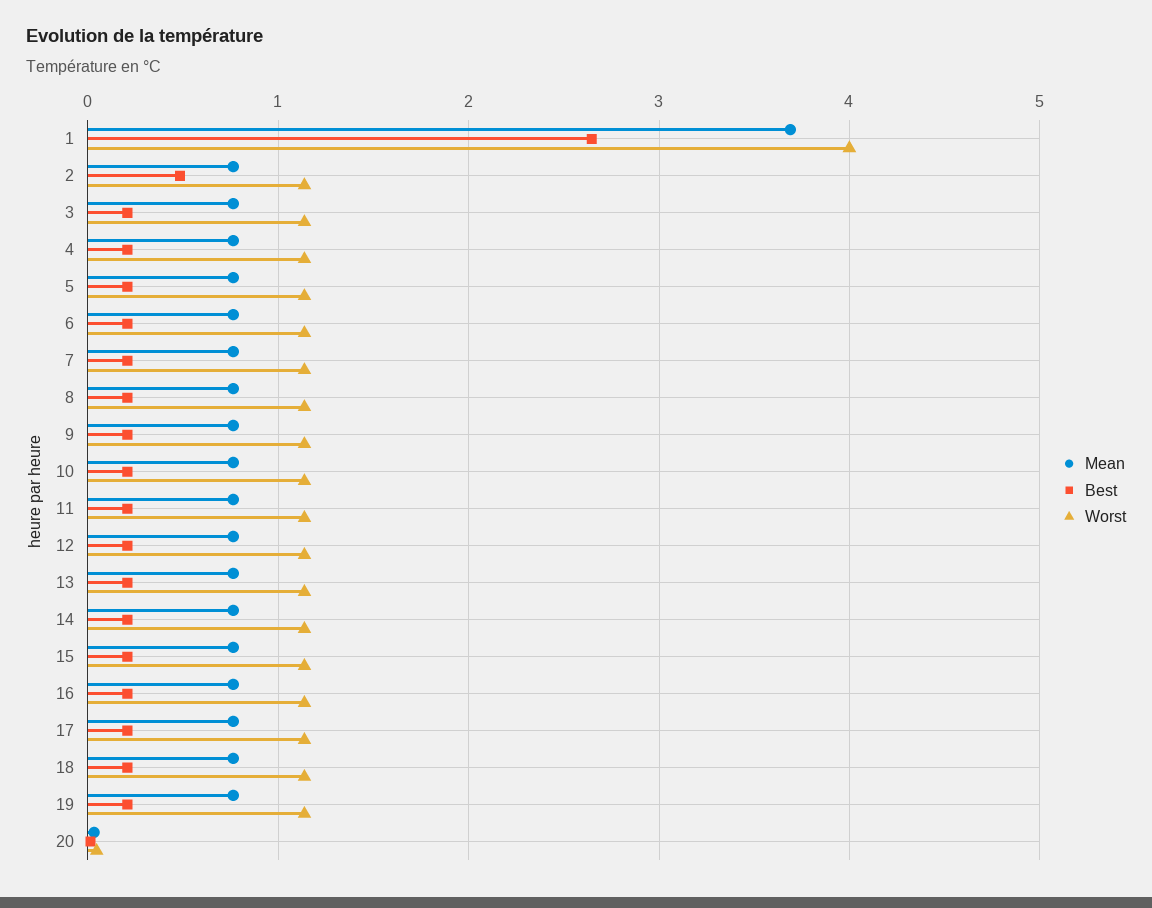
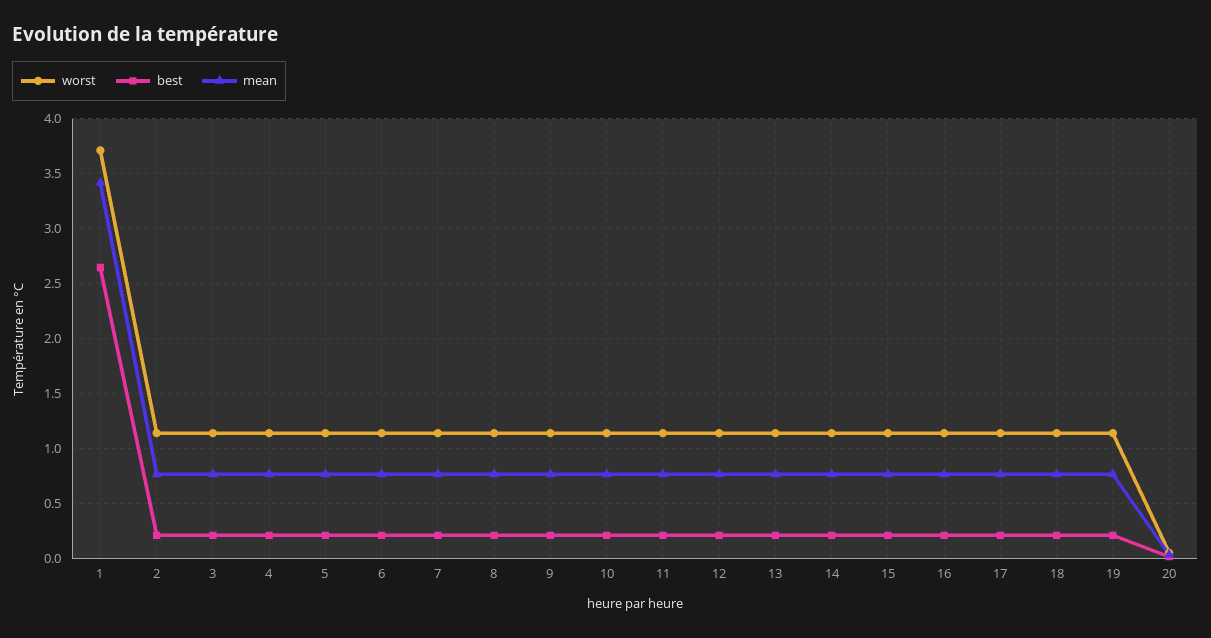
Mean, 1: 3.7 -> 3.4
Worst, 1: 4 -> 3.7
Best, 2: 0.5 -> 0.2

